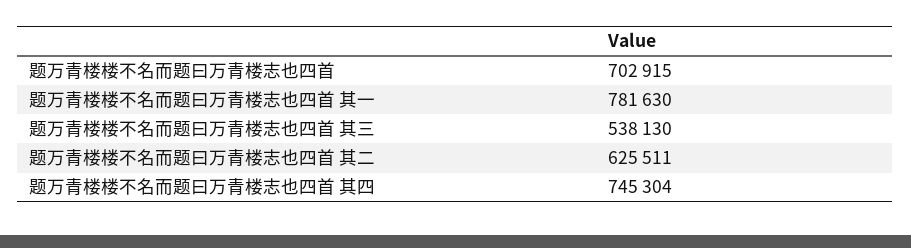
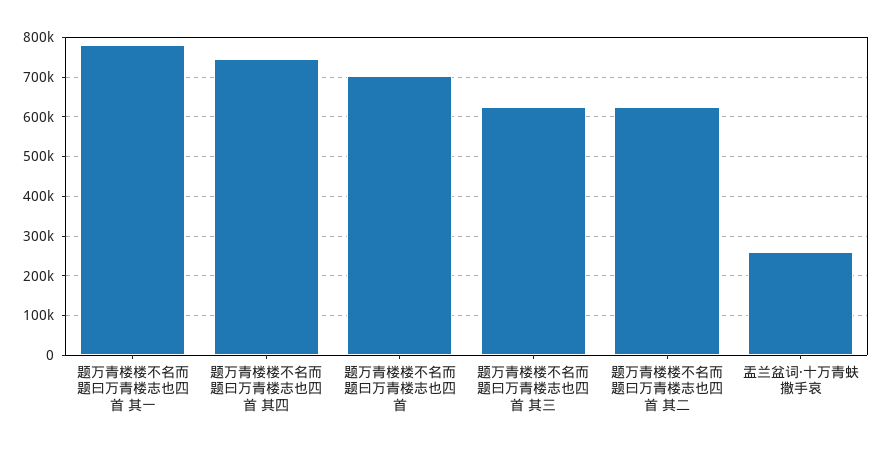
题万青楼楼不名而题曰万青楼志也四首 其三: 538130 -> 620000
盂兰盆词·十万青蚨撒手哀: none -> 260000

